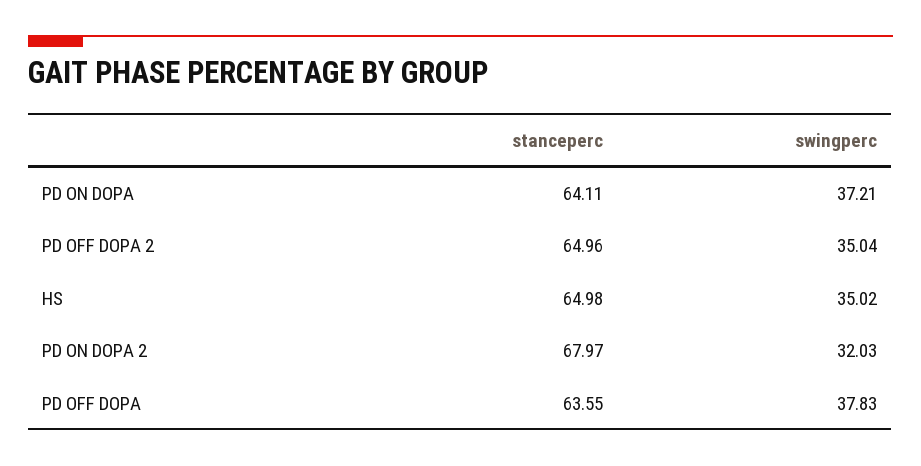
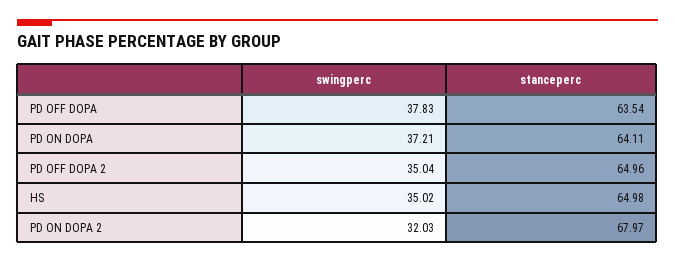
stanceperc, PD OFF DOPA: 63.55 -> 63.54

